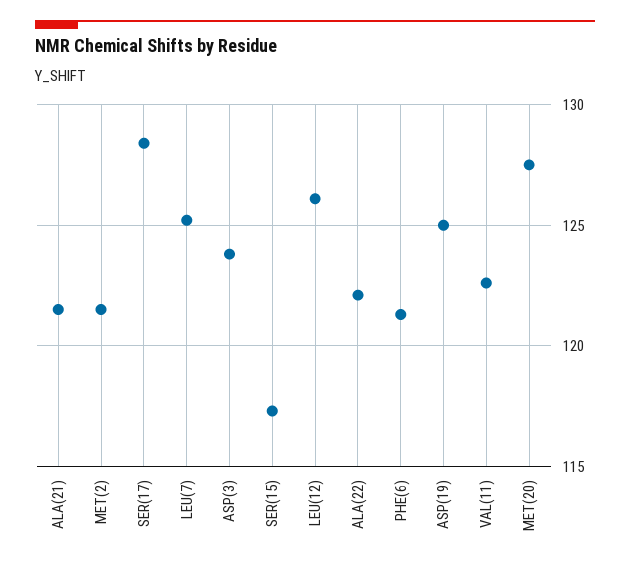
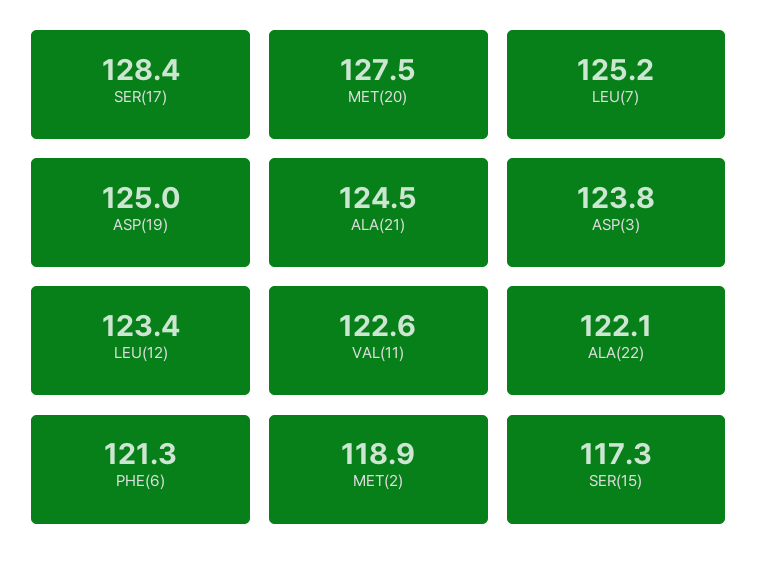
ALA(21): 121.5 -> 124.5
MET(2): 121.5 -> 118.9
LEU(12): 126 -> 123.4

